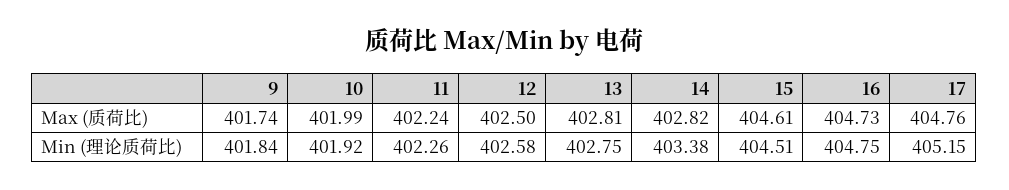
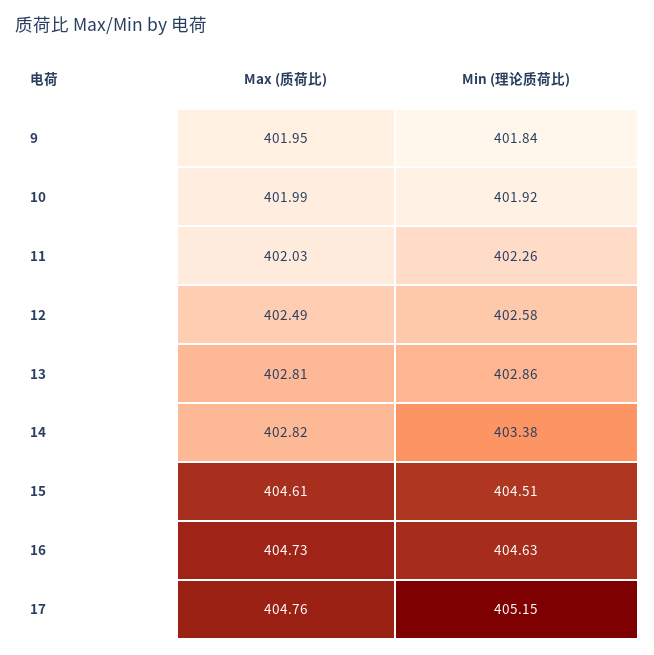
9, Max (质荷比): 401.74 -> 401.95
11, Max (质荷比): 402.24 -> 402.03
12, Max (质荷比): 402.5 -> 402.49
13, Min (理论质荷比): 402.75 -> 402.86
16, Min (理论质荷比): 404.75 -> 404.63

